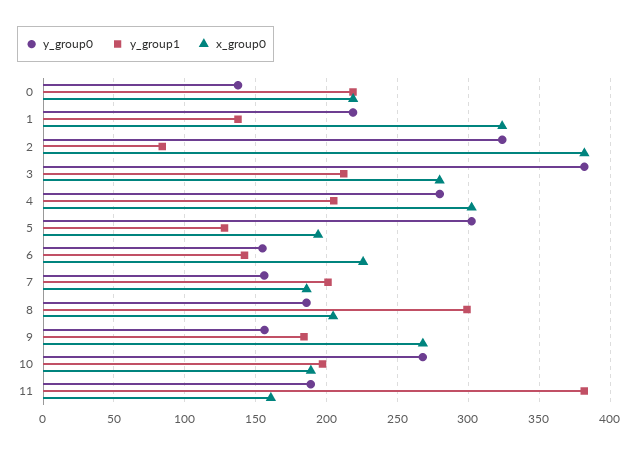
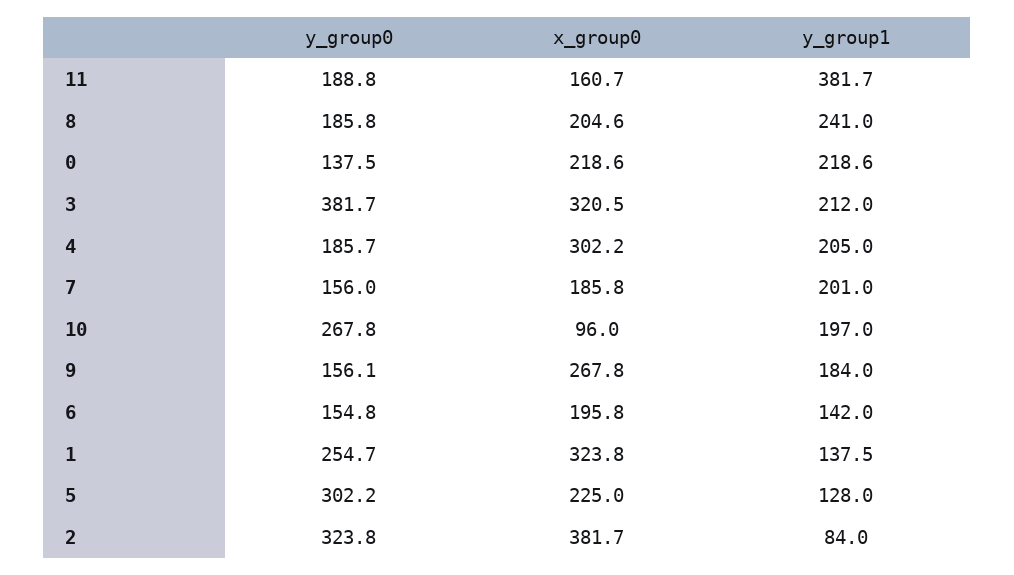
y_group0, 1: 220 -> 254.7
x_group0, 3: 280 -> 320.5
y_group0, 4: 280 -> 185.7
x_group0, 5: 195 -> 225
x_group0, 6: 225 -> 195.8
y_group1, 8: 300 -> 241
x_group0, 10: 190 -> 96

